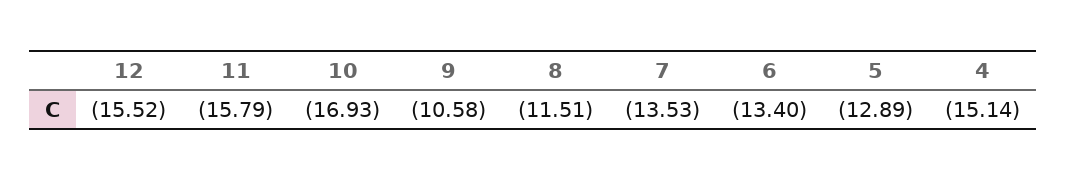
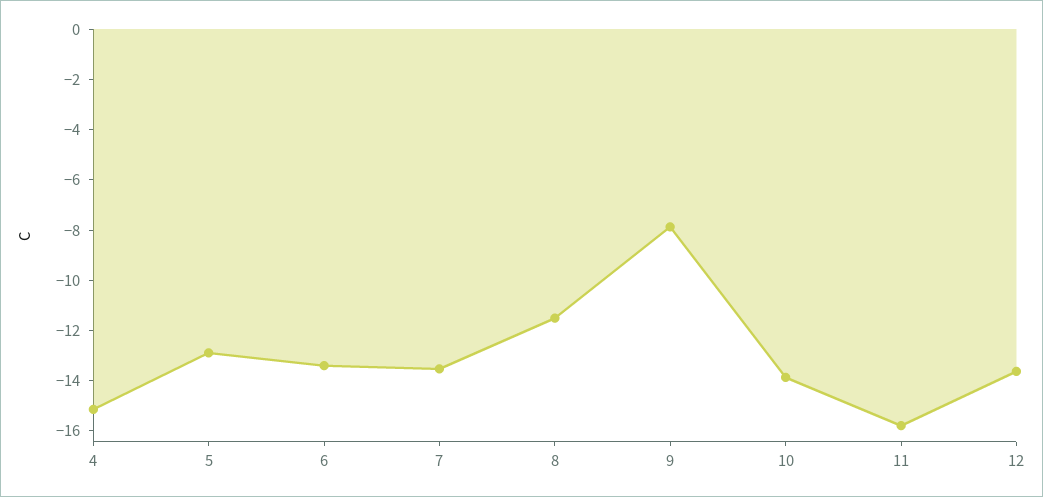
12: -15.52 -> -13.5
10: -16.93 -> -14
9: -10.58 -> -8

